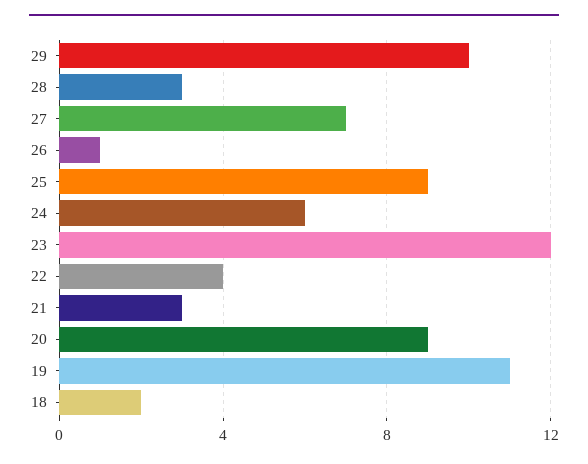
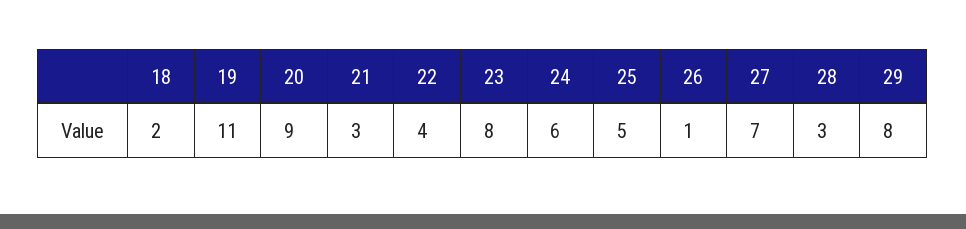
29: 10 -> 8
25: 9 -> 5
23: 12 -> 8

